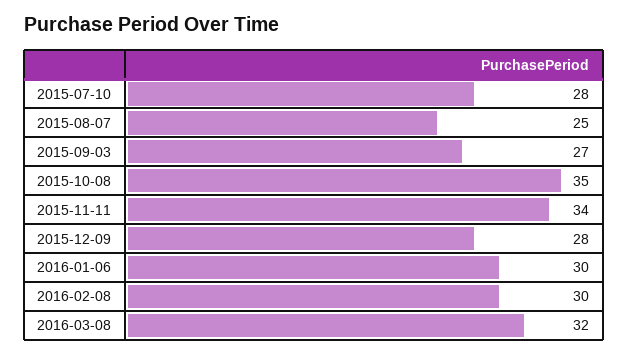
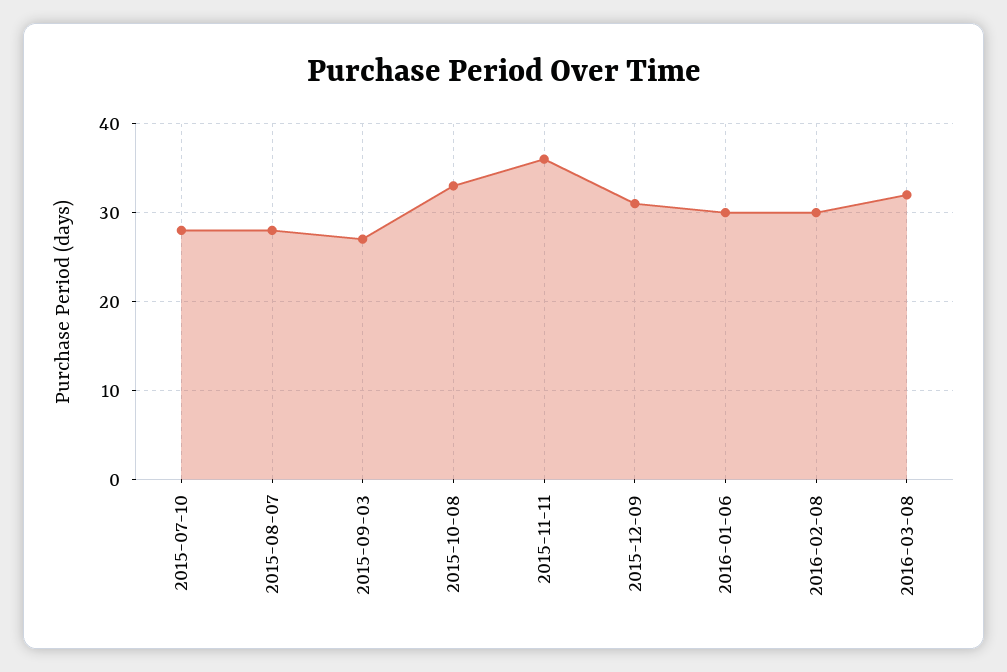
2015-08-07: 25 -> 28
2015-10-08: 35 -> 33
2015-11-11: 34 -> 36
2015-12-09: 28 -> 31

